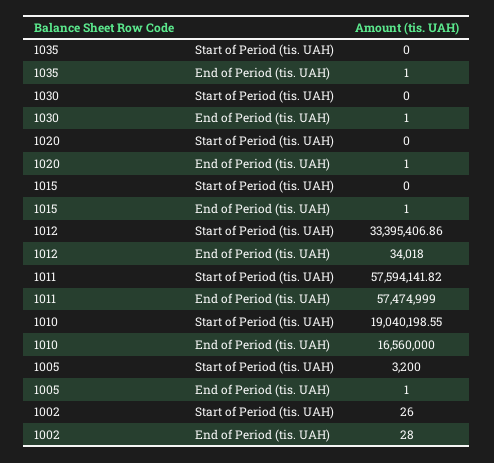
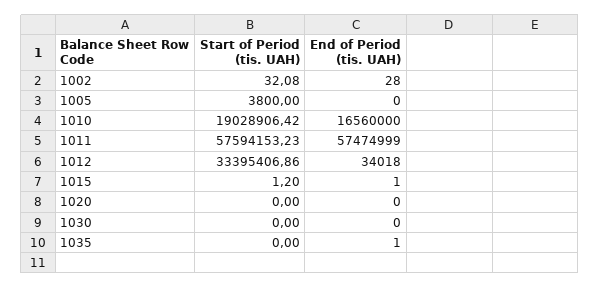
1030, End of Period (tis. UAH): 1 -> 0
1020, End of Period (tis. UAH): 1 -> 0
1015, Start of Period (tis. UAH): 0 -> 1.2
1011, Start of Period (tis. UAH): 57594141.82 -> 57594153.23
1010, Start of Period (tis. UAH): 19040198.55 -> 19028906.42
1005, Start of Period (tis. UAH): 3200 -> 3800
1005, End of Period (tis. UAH): 1 -> 0
1002, Start of Period (tis. UAH): 26 -> 32.08

